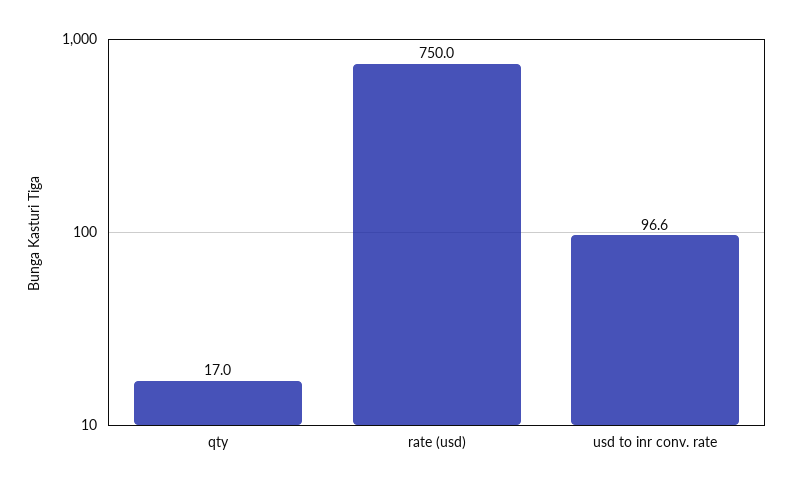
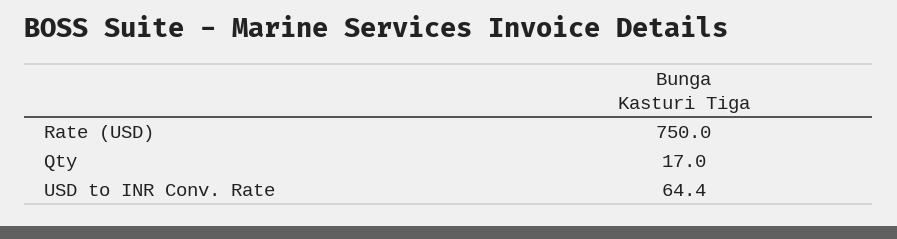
usd to inr conv. rate: 96.6 -> 64.4

